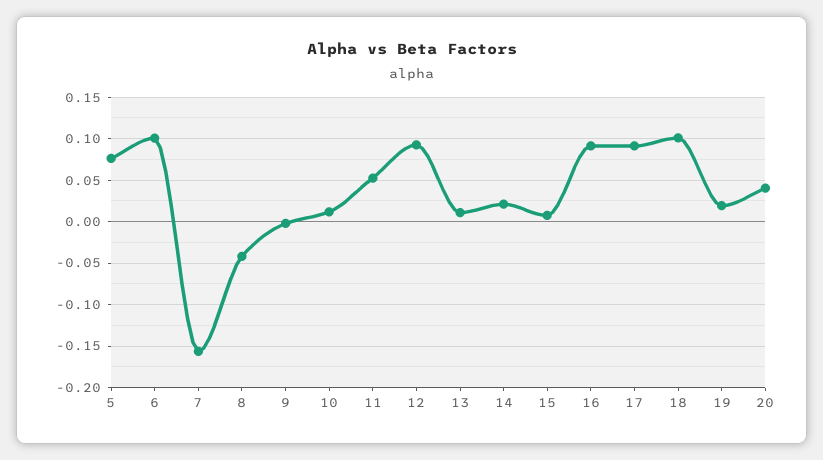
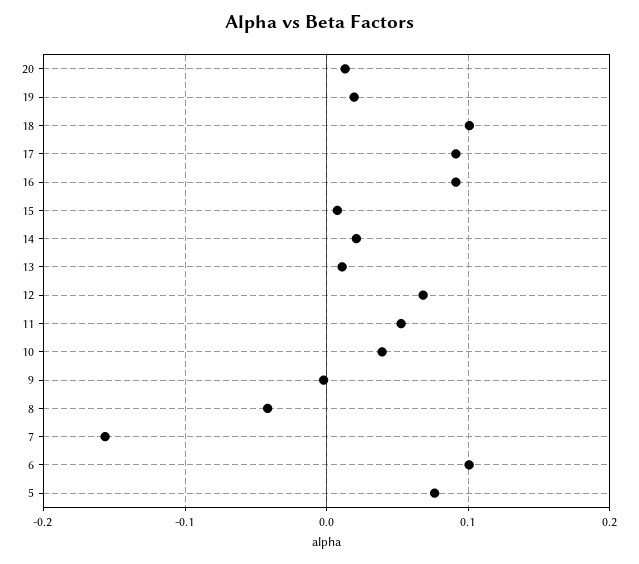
10: 0.01 -> 0.04
12: 0.09 -> 0.07
20: 0.04 -> 0.01

